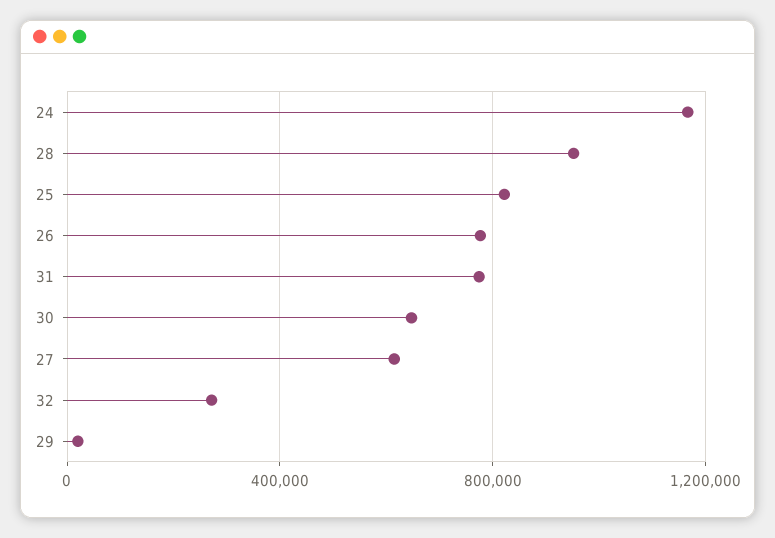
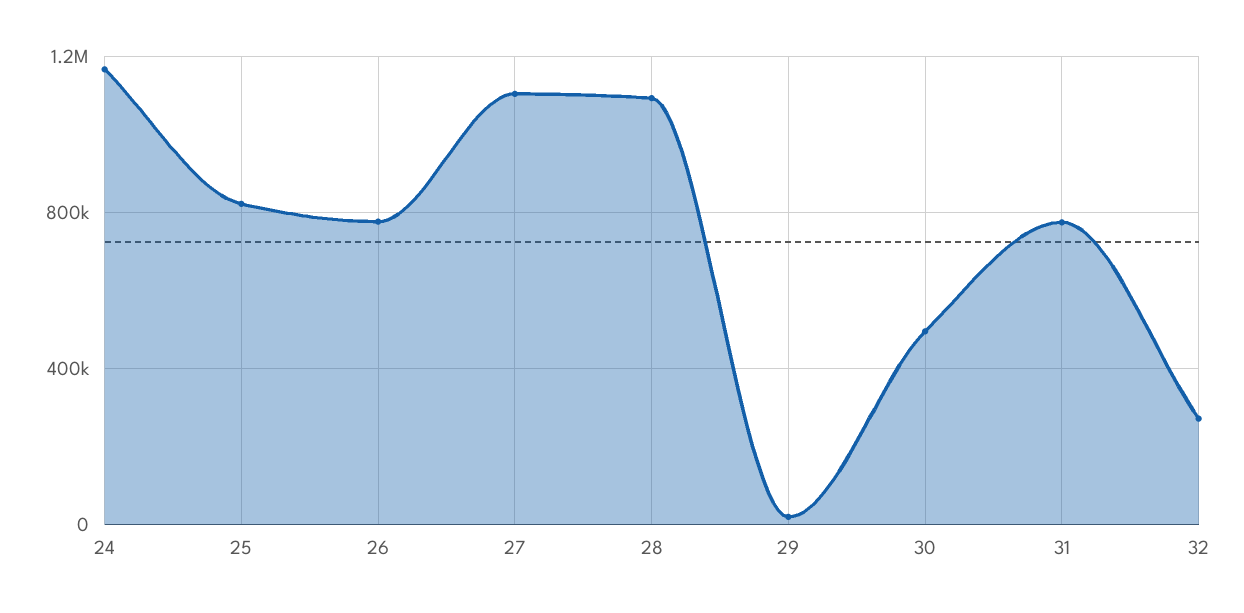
28: 950000 -> 1100000
30: 650000 -> 500000
27: 600000 -> 1100000

